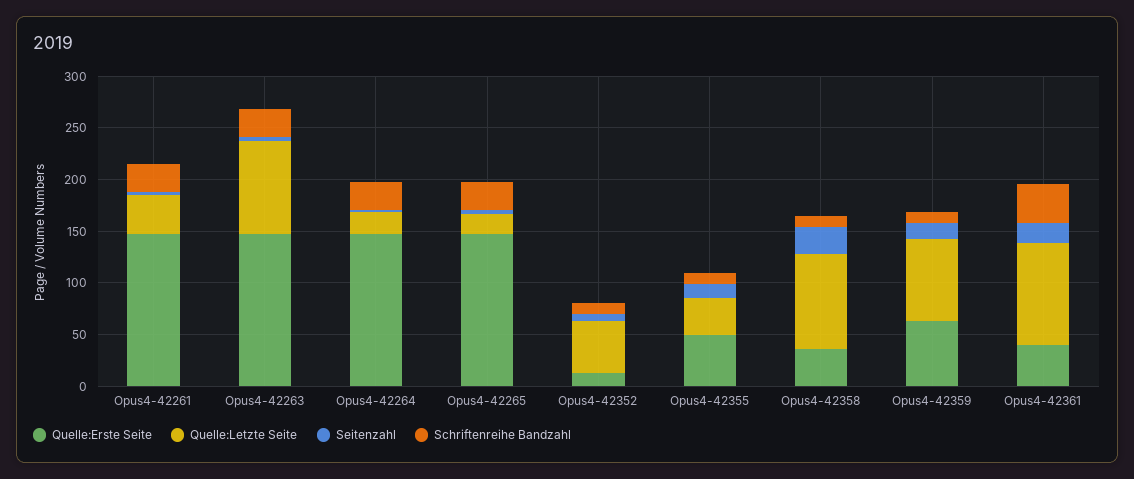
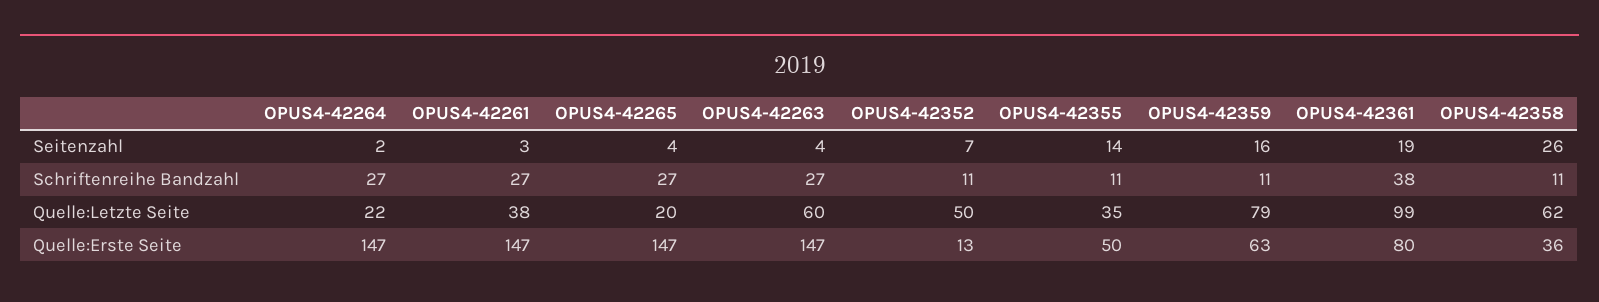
Quelle:Letzte Seite, Opus4-42263: 90 -> 60
Quelle:Letzte Seite, Opus4-42358: 90 -> 62
Quelle:Erste Seite, Opus4-42361: 40 -> 80

